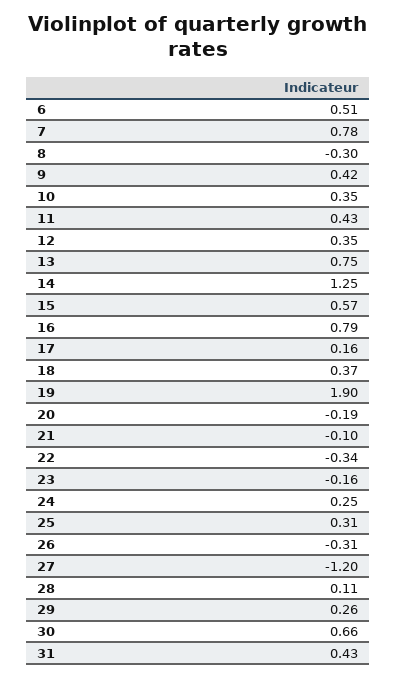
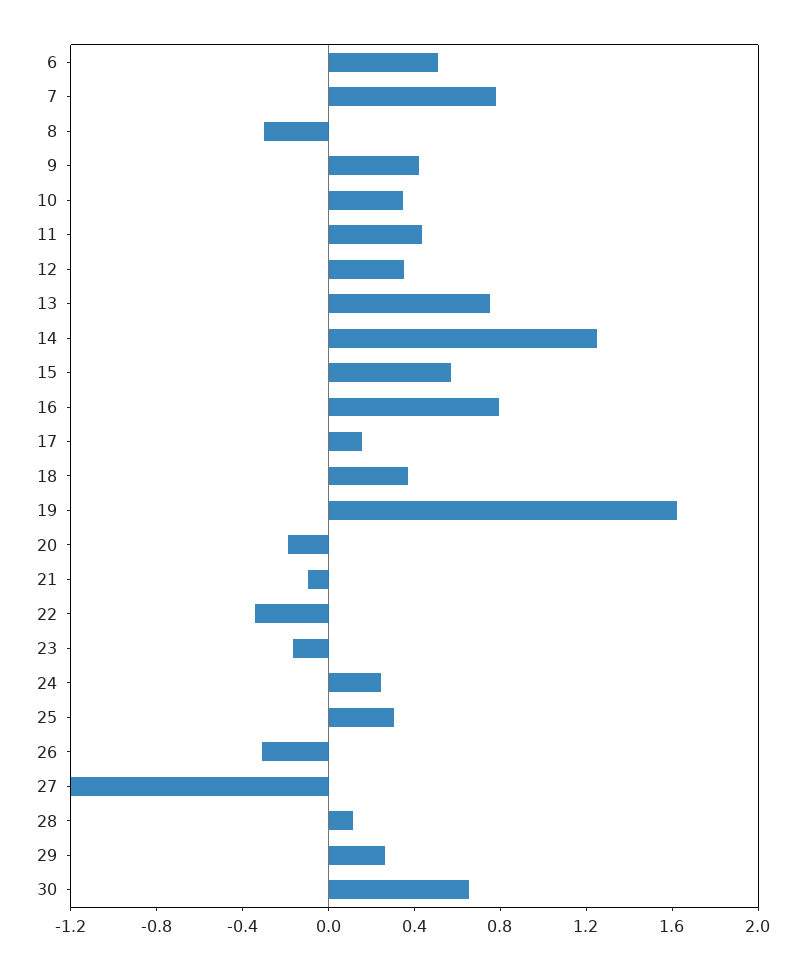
19: 1.9 -> 1.6
31: 0.43 -> none

